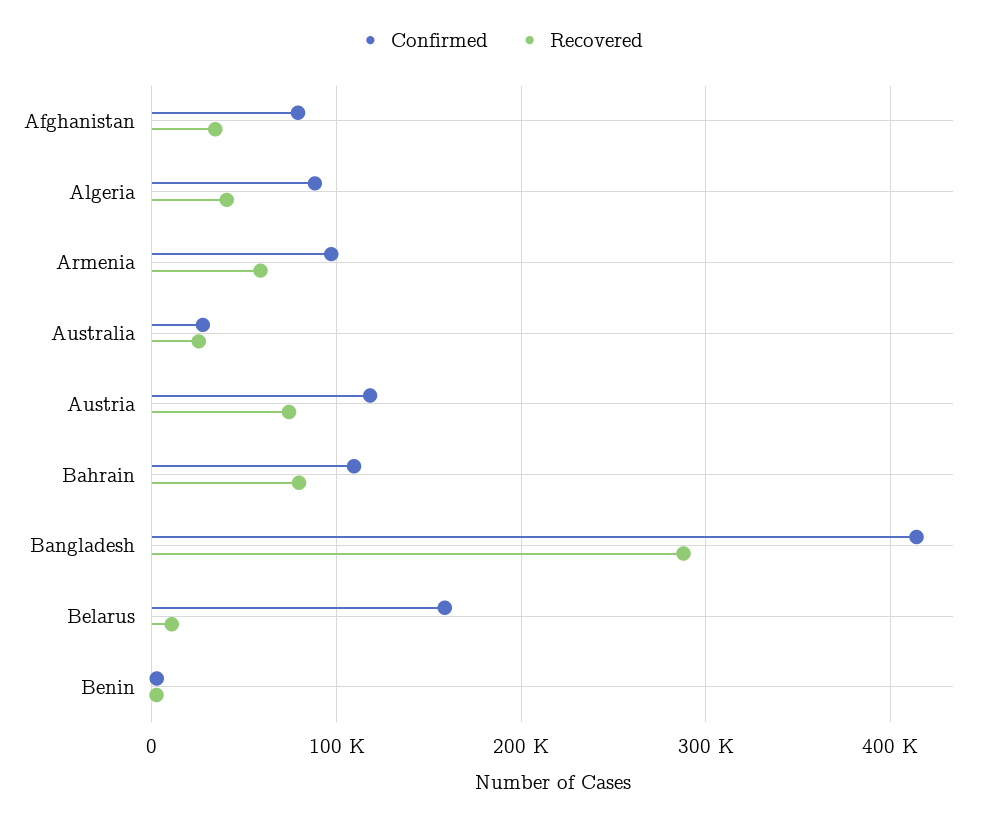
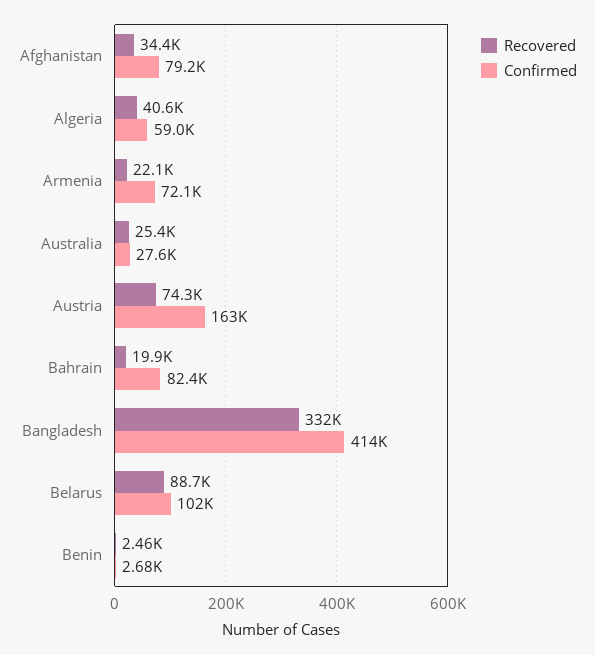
Confirmed, Algeria: 90000 -> 59000
Confirmed, Armenia: 100000 -> 72100
Recovered, Armenia: 60000 -> 22100
Confirmed, Austria: 120000 -> 163000
Confirmed, Bahrain: 110000 -> 82400
Recovered, Bahrain: 80000 -> 19900
Recovered, Bangladesh: 290000 -> 332000
Confirmed, Belarus: 160000 -> 102000
Recovered, Belarus: 10000 -> 88700

